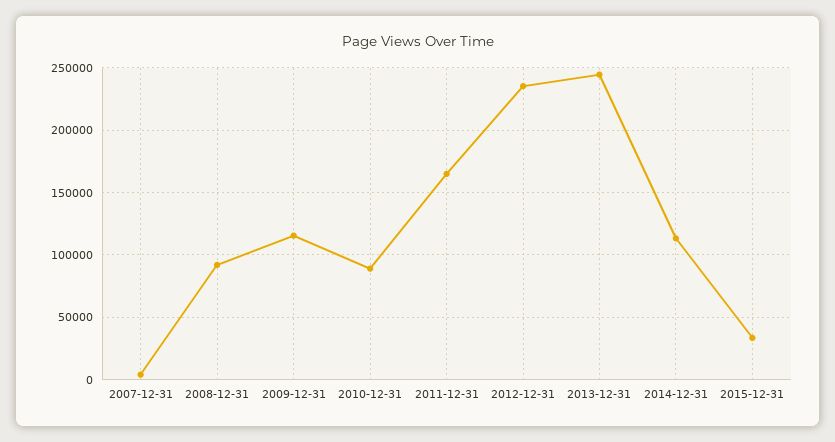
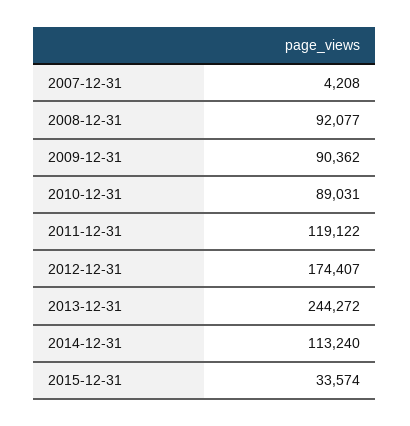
2009-12-31: 115000 -> 90362
2011-12-31: 165000 -> 119122
2012-12-31: 235000 -> 174407

